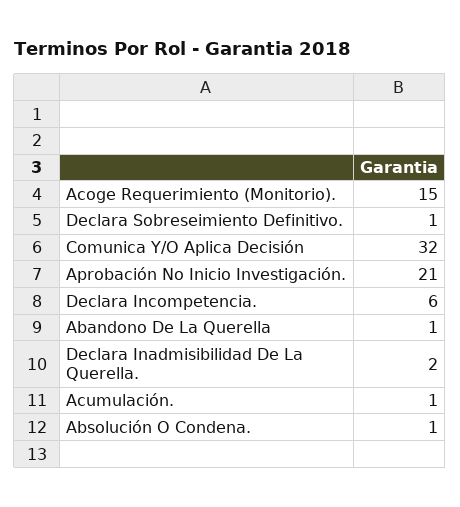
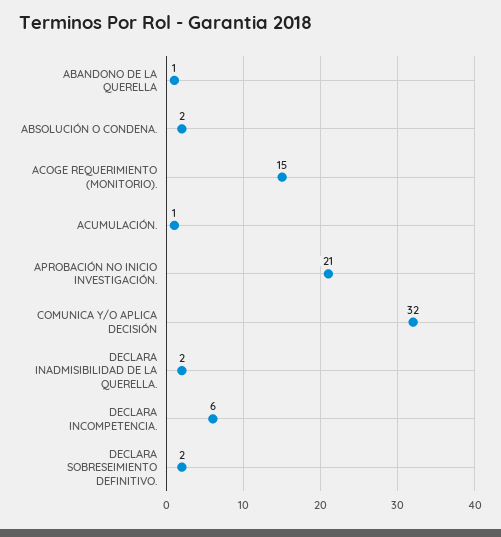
Declara Sobreseimiento Definitivo.: 1 -> 2
Absolución O Condena.: 1 -> 2

